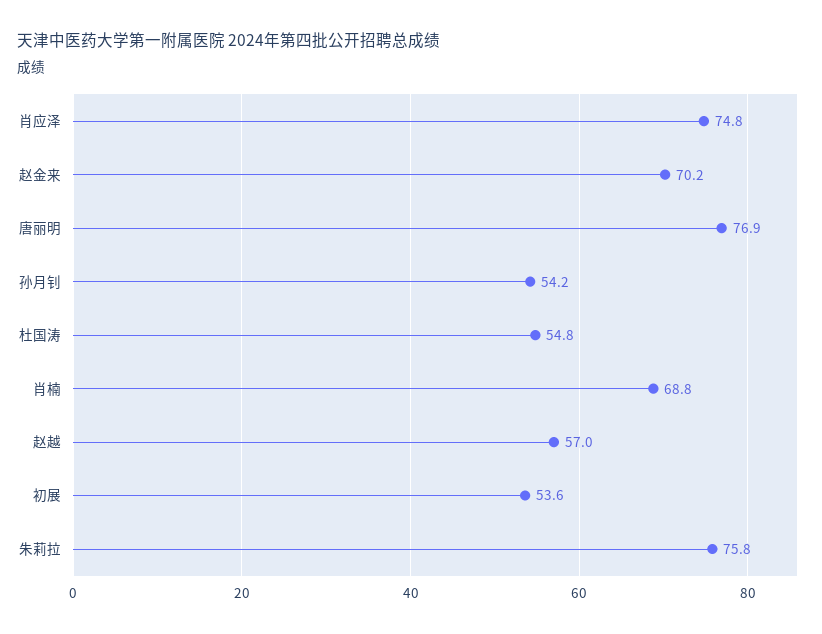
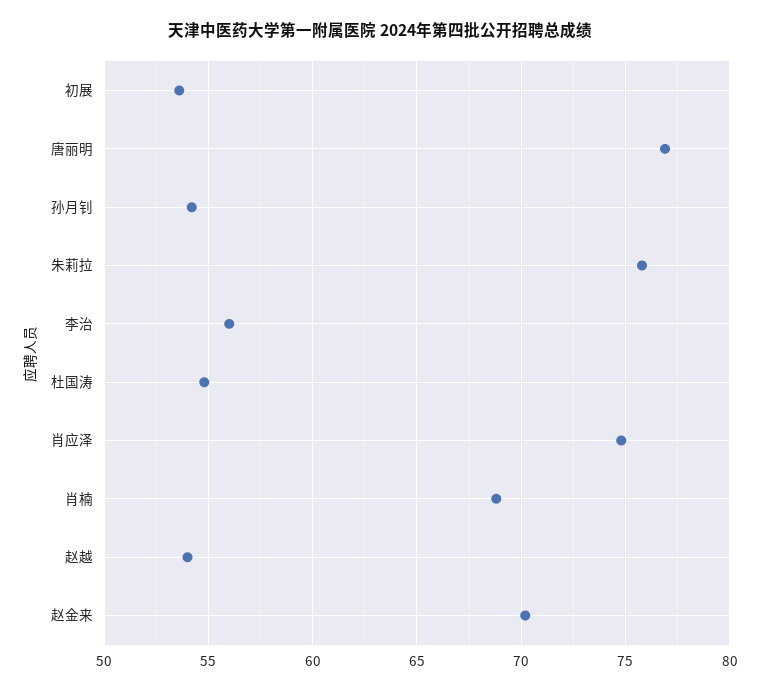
赵越: 57 -> 54
李治: none -> 56

